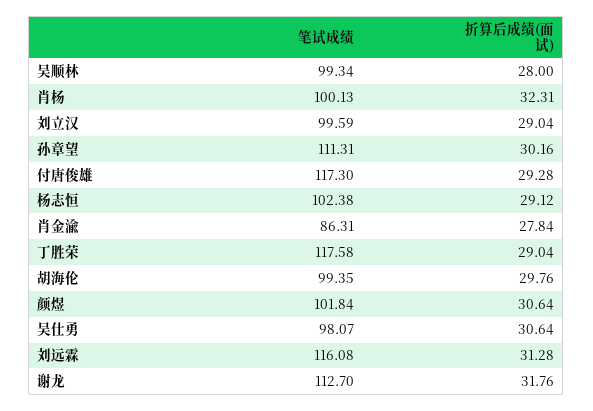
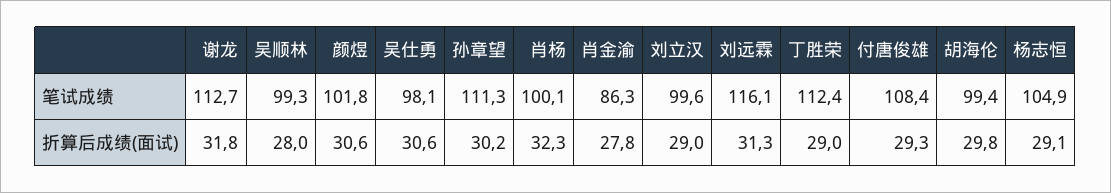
笔试成绩, 付唐俊雄: 117.3 -> 108.4
笔试成绩, 杨志恒: 102.38 -> 104.9
笔试成绩, 丁胜荣: 117.58 -> 112.4

